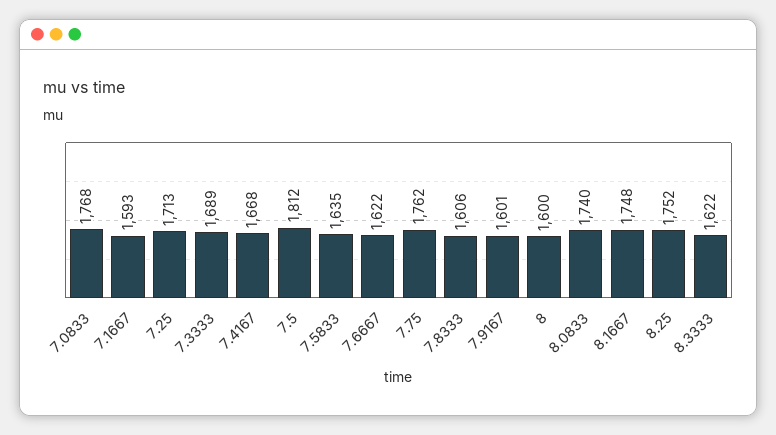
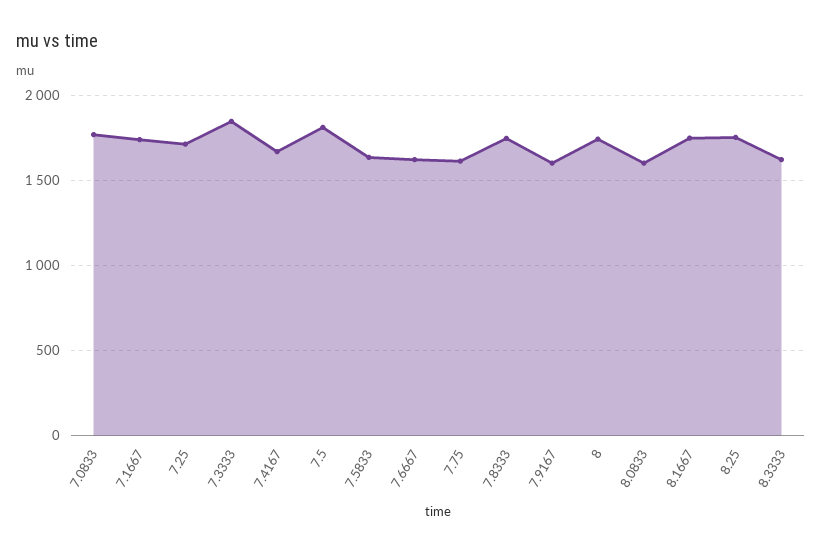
7.1667: 1593 -> 1750
7.3333: 1689 -> 1850
7.75: 1762 -> 1600
7.8333: 1606 -> 1750
8: 1600 -> 1750
8.0833: 1740 -> 1600

